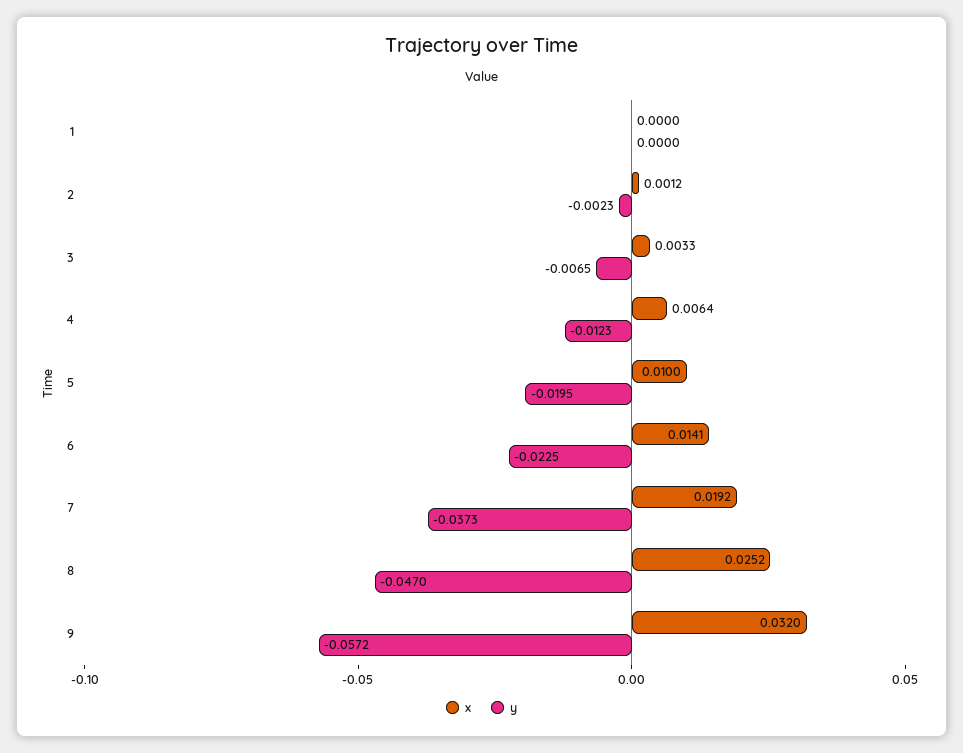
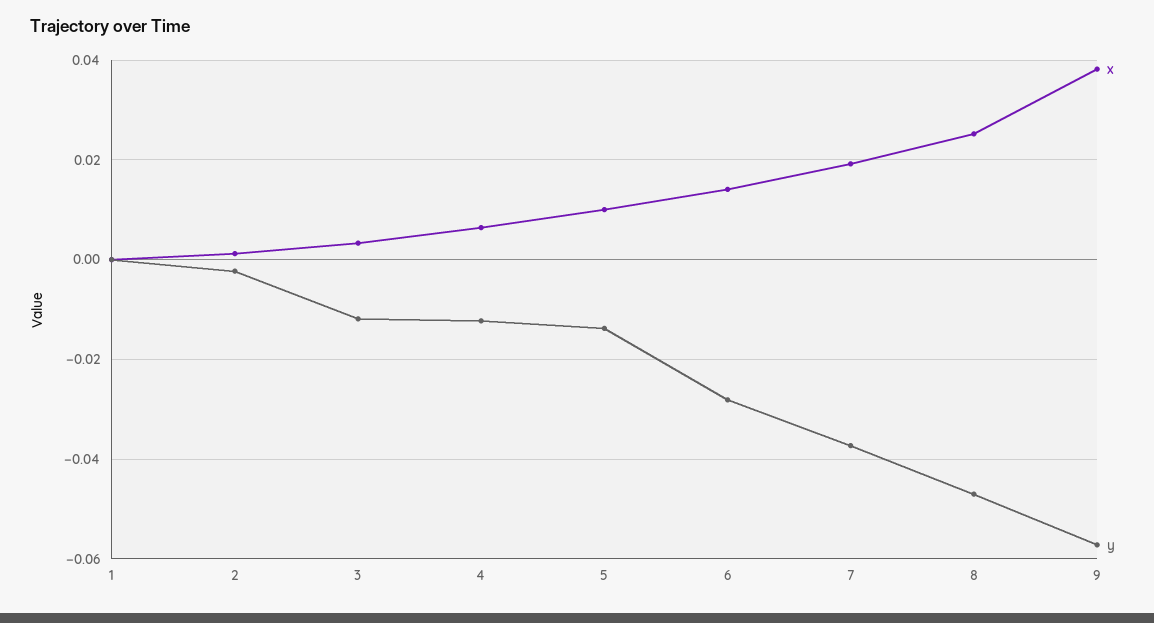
y, 3: -0.0065 -> -0.012
y, 5: -0.0195 -> -0.014
y, 6: -0.0225 -> -0.028
x, 9: 0.032 -> 0.038

